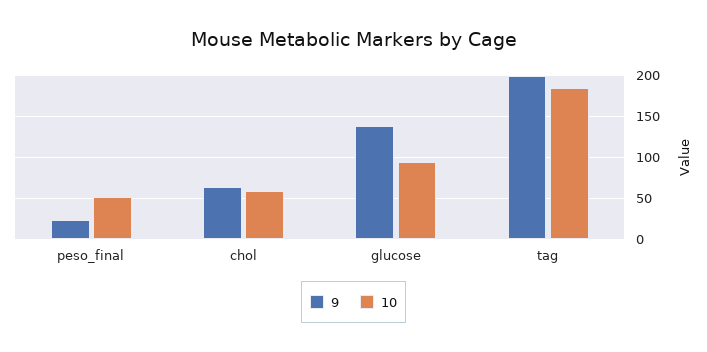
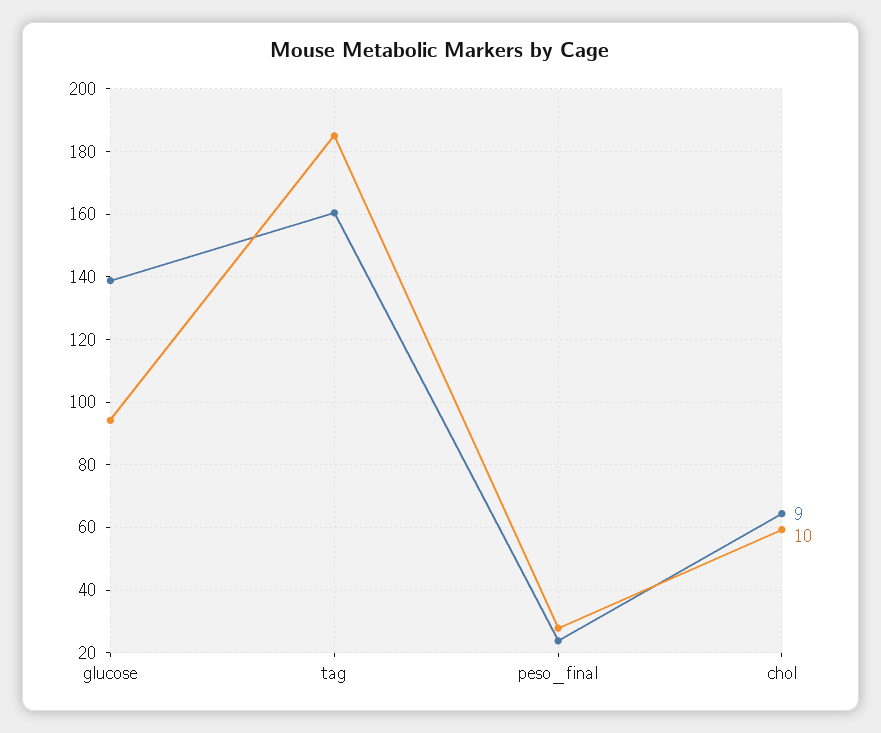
10, peso_final: 50 -> 28
9, tag: 200 -> 160

